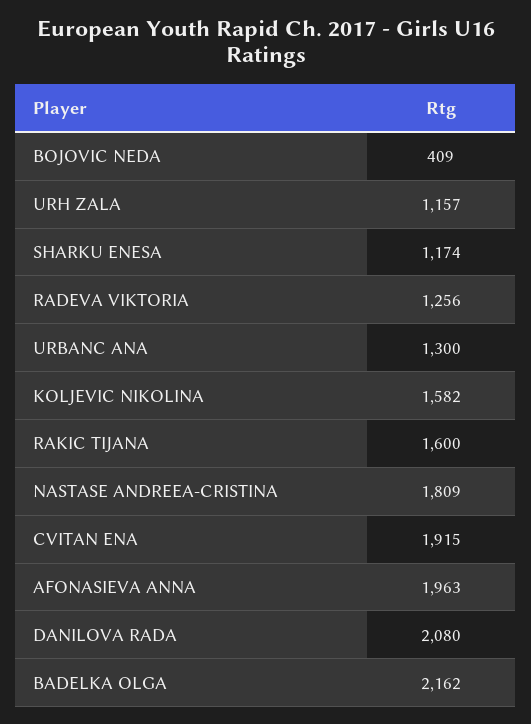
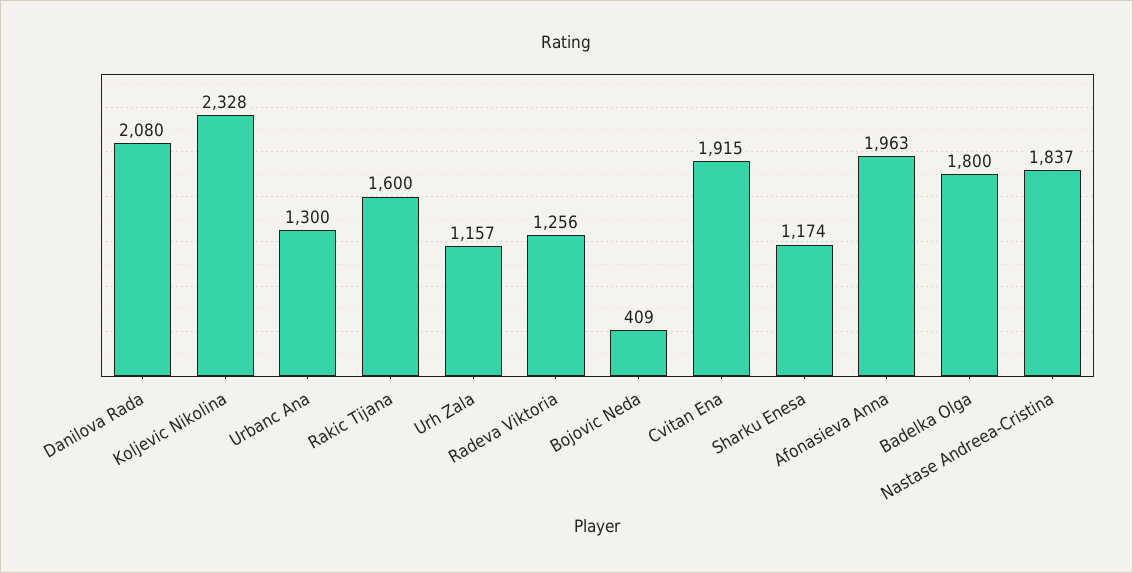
KOLJEVIC NIKOLINA: 1582 -> 2328
NASTASE ANDREEA-CRISTINA: 1809 -> 1837
BADELKA OLGA: 2162 -> 1800

